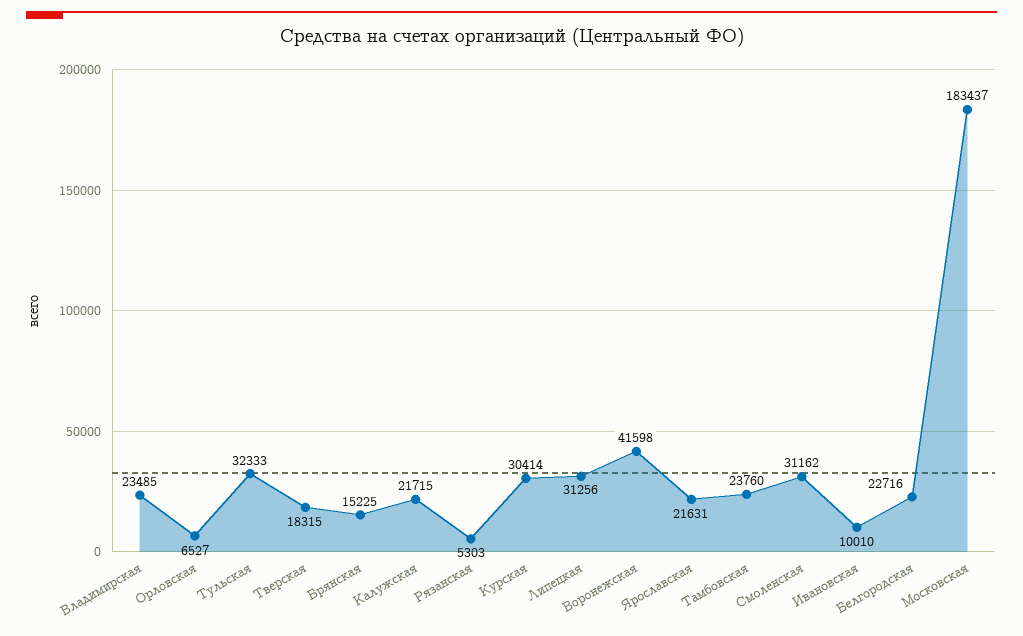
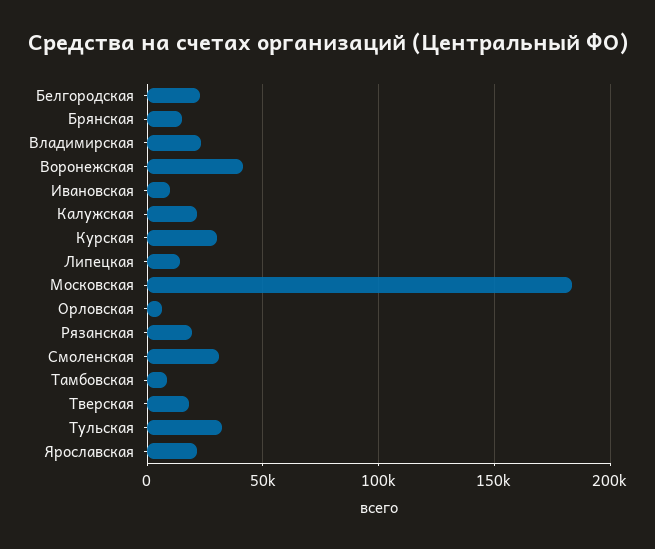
Рязанская: 5303 -> 20000
Липецкая: 31256 -> 15000
Тамбовская: 23760 -> 10000

